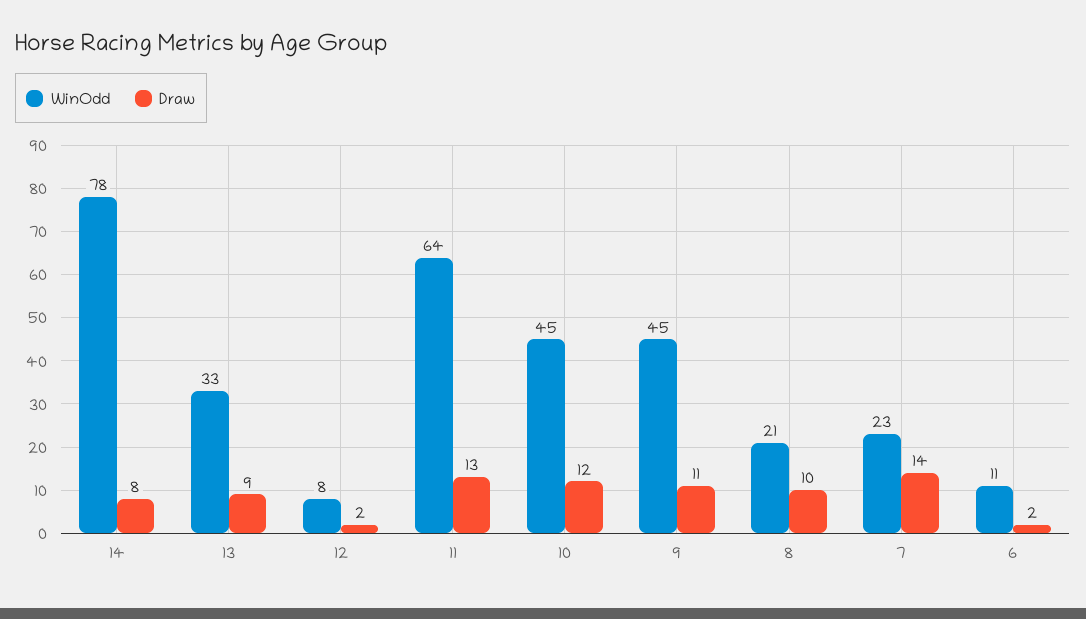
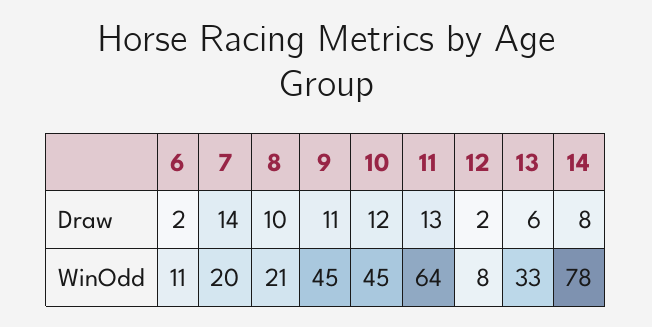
Draw, 13: 9 -> 6
WinOdd, 7: 23 -> 20

